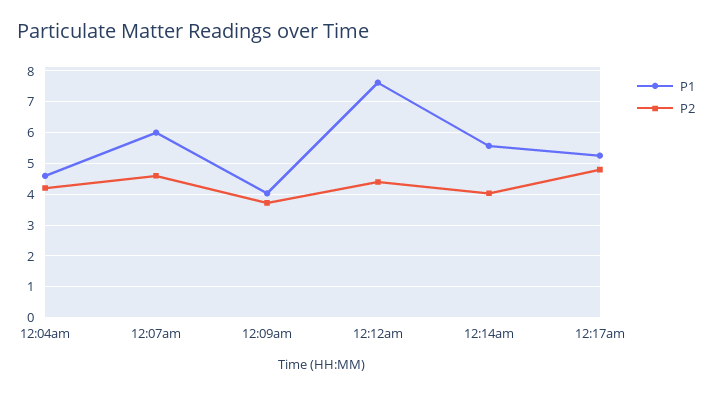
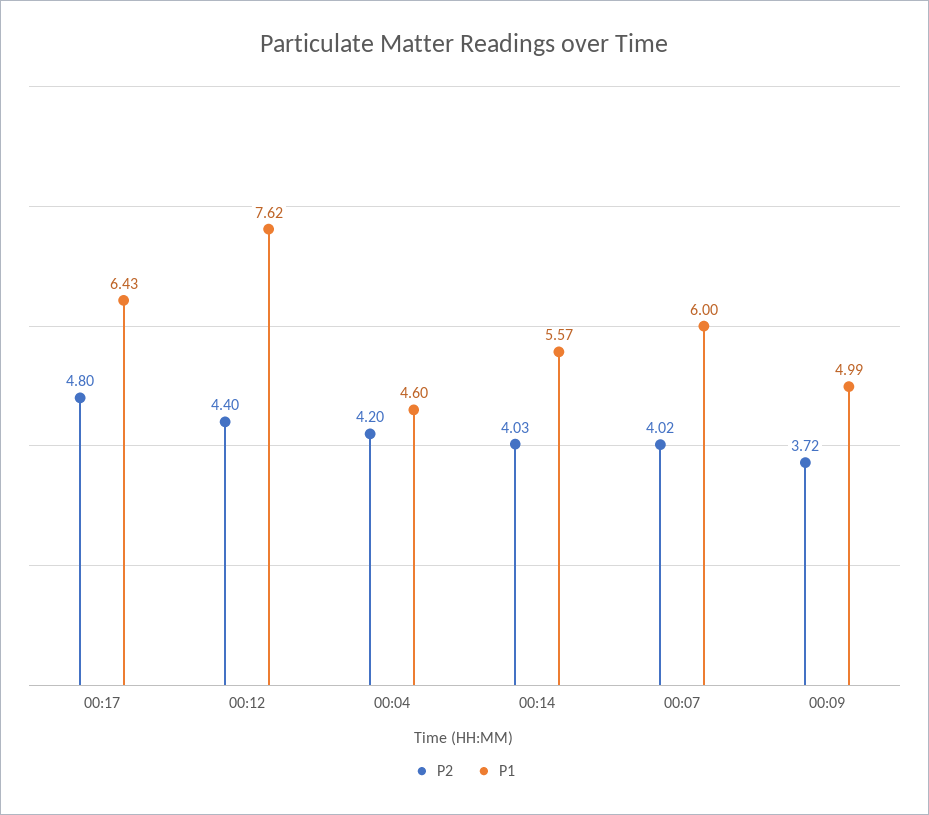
P2, 12:07am: 4.6 -> 4.02
P1, 12:09am: 4 -> 4.99
P1, 12:17am: 5.2 -> 6.43

